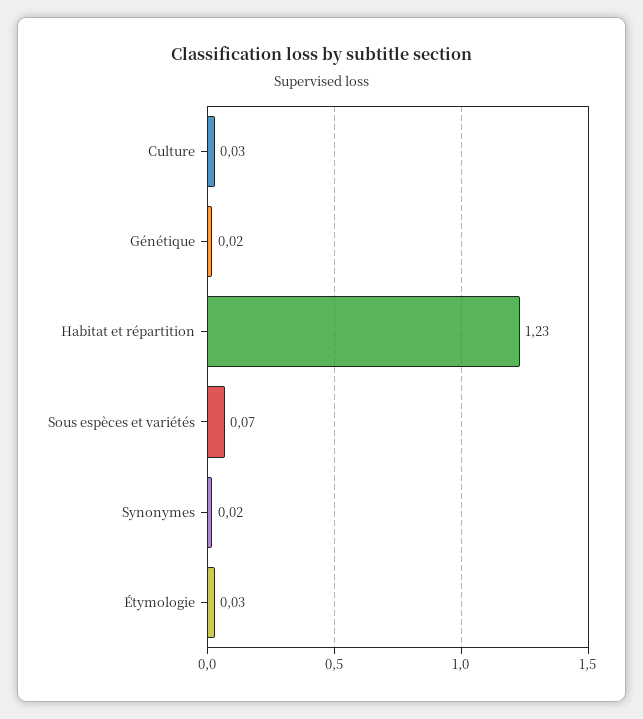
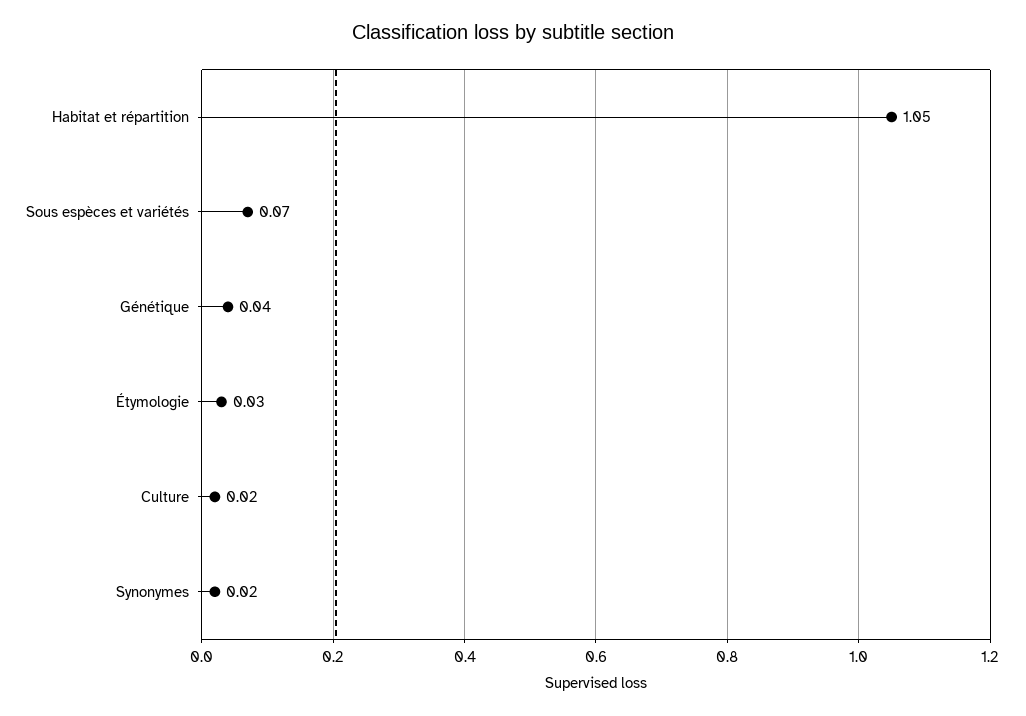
Culture: 0.03 -> 0.02
Génétique: 0.02 -> 0.04
Habitat et répartition: 1.23 -> 1.05

